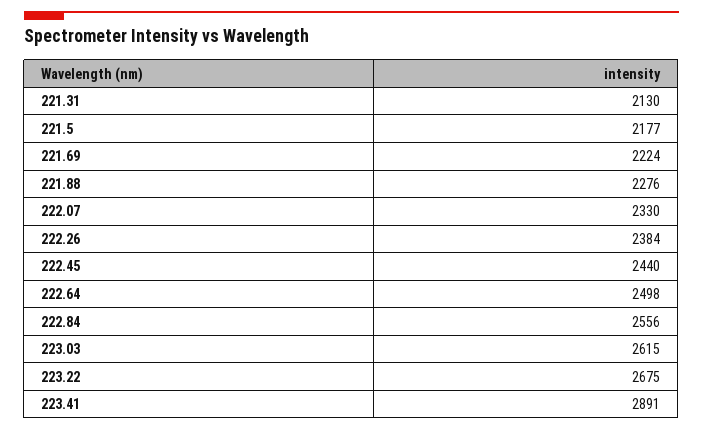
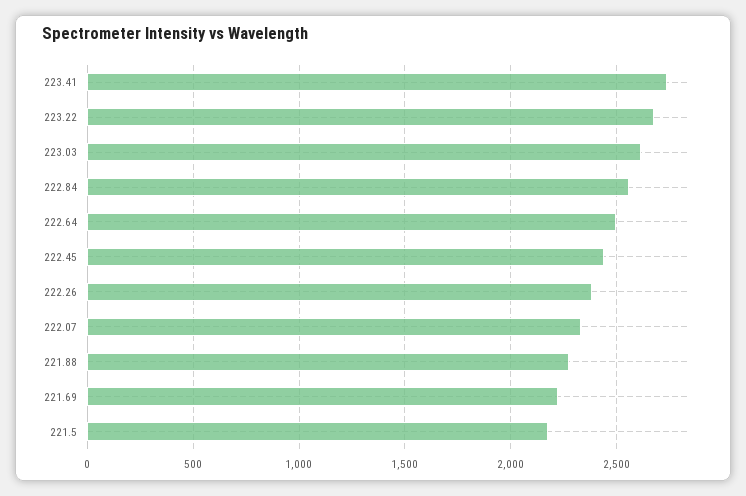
221.31: 2130 -> none
223.41: 2891 -> 2750

